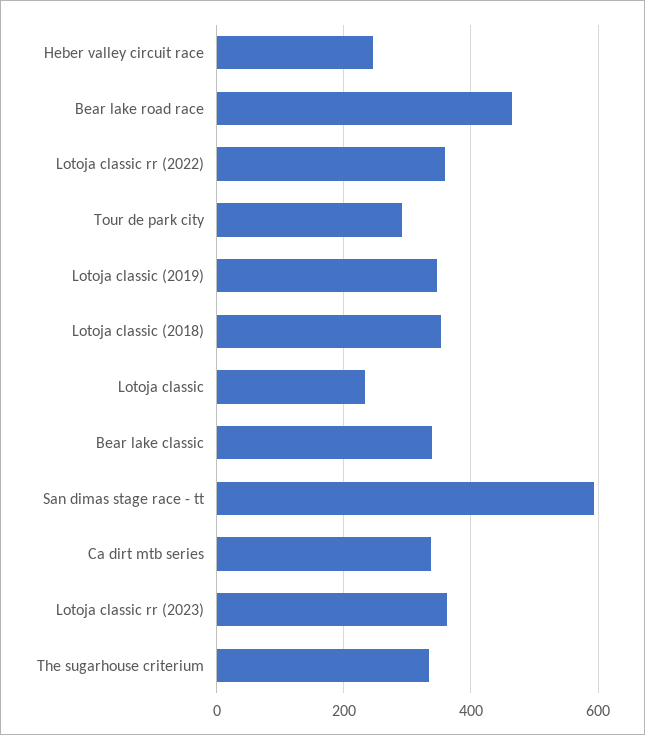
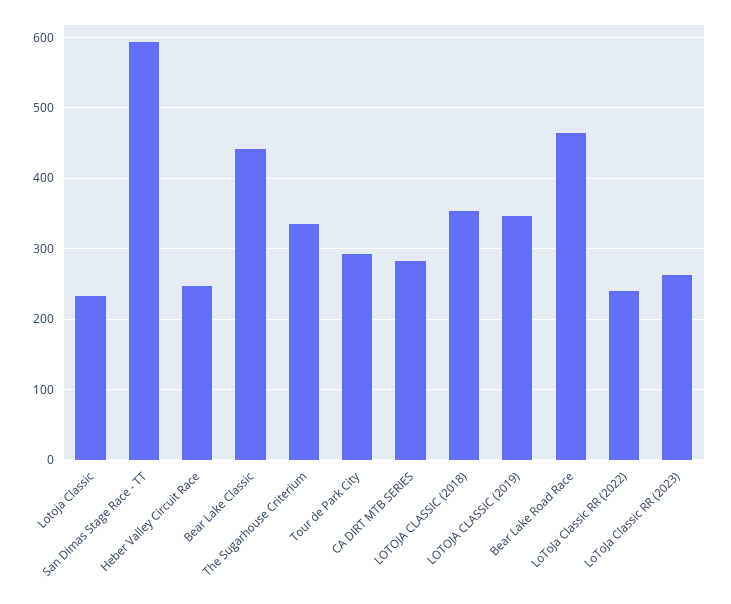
Lotoja classic rr (2022): 360 -> 240
Bear lake classic: 340 -> 440
Ca dirt mtb series: 340 -> 280
Lotoja classic rr (2023): 360 -> 260

